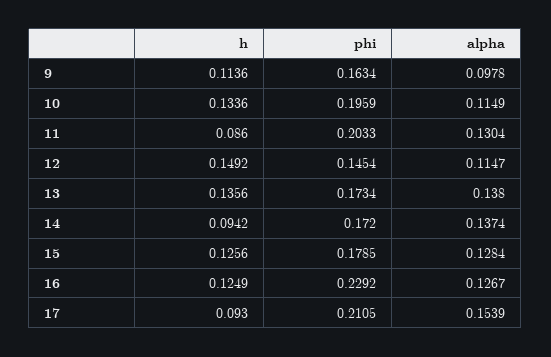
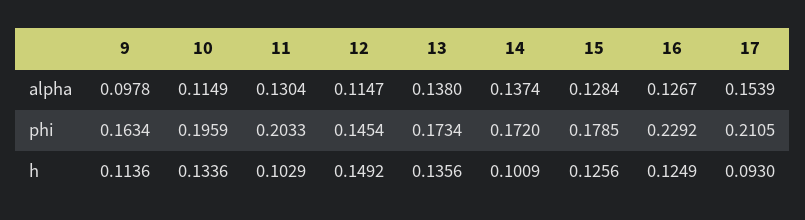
h, 11: 0.086 -> 0.1029
h, 14: 0.0942 -> 0.1009

